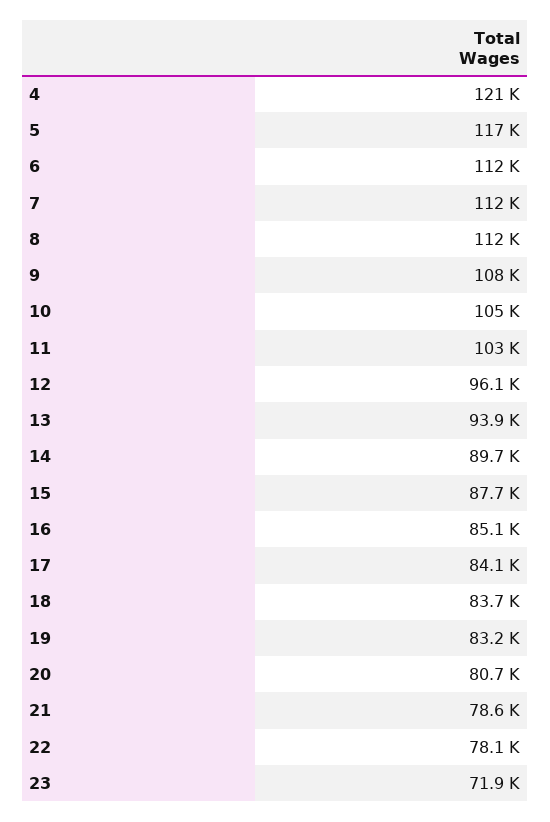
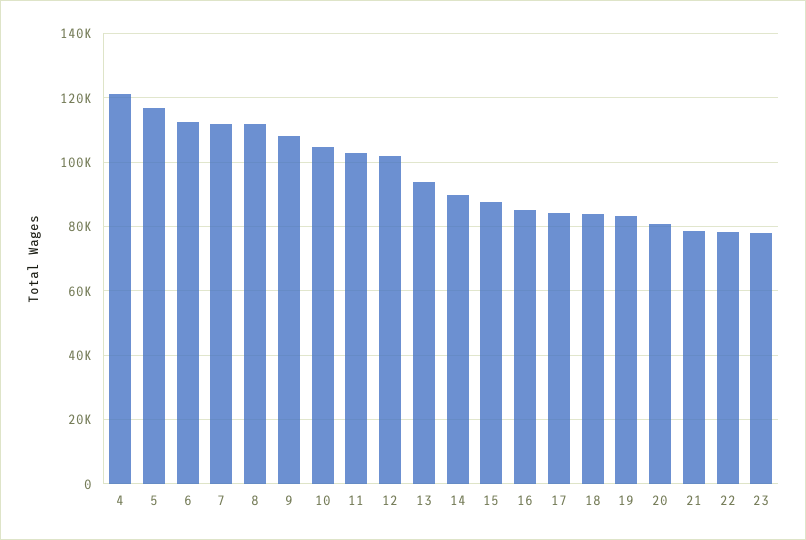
12: 96100 -> 102000
23: 71900 -> 78000

